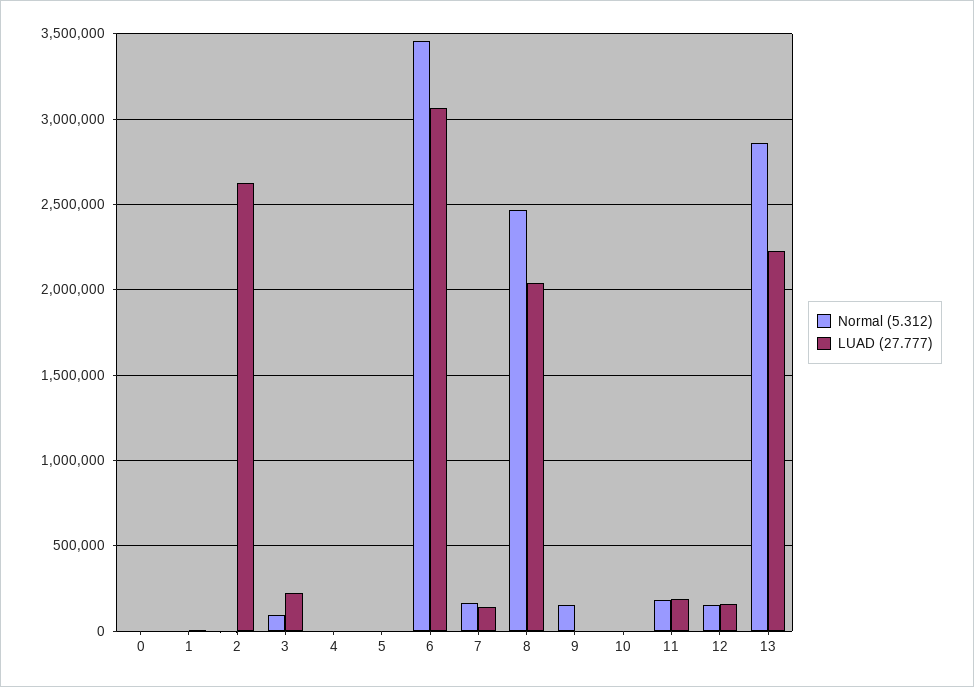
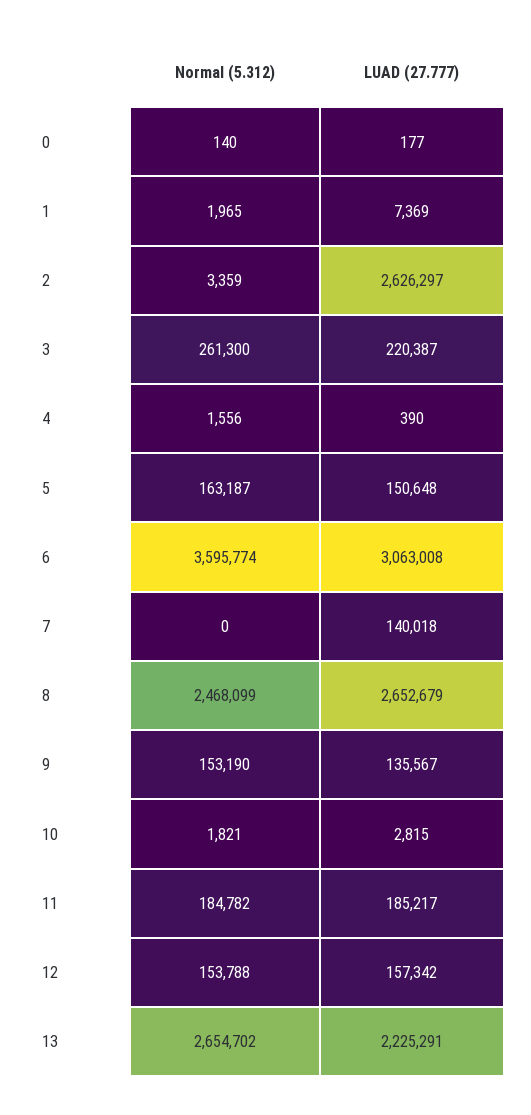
Normal (5.312), 3: 100000 -> 261300
Normal (5.312), 5: 0 -> 163187
LUAD (27.777), 5: 0 -> 150648
Normal (5.312), 6: 3450000 -> 3595774
Normal (5.312), 7: 150000 -> 0
LUAD (27.777), 8: 2050000 -> 2652679
LUAD (27.777), 9: 0 -> 135567
Normal (5.312), 13: 2850000 -> 2654702

